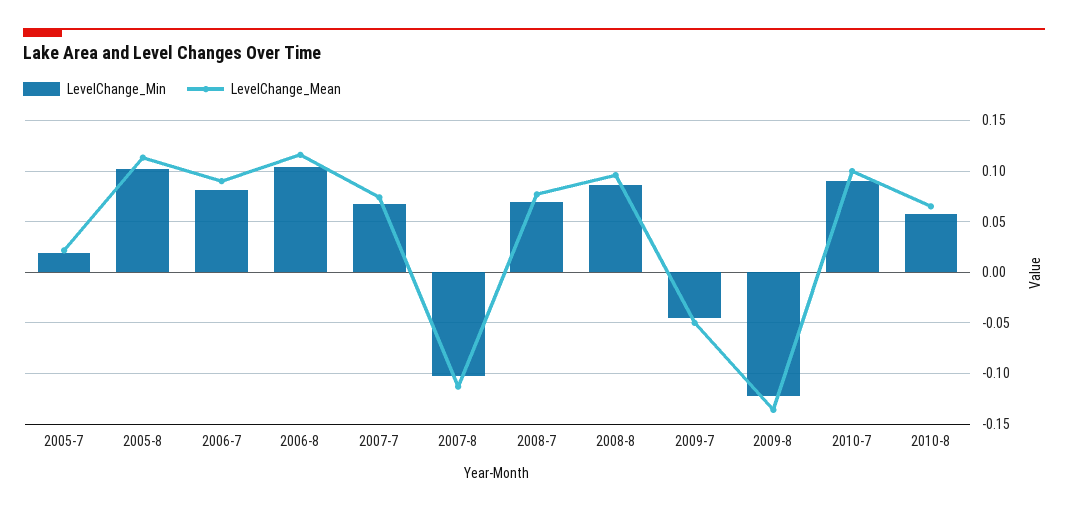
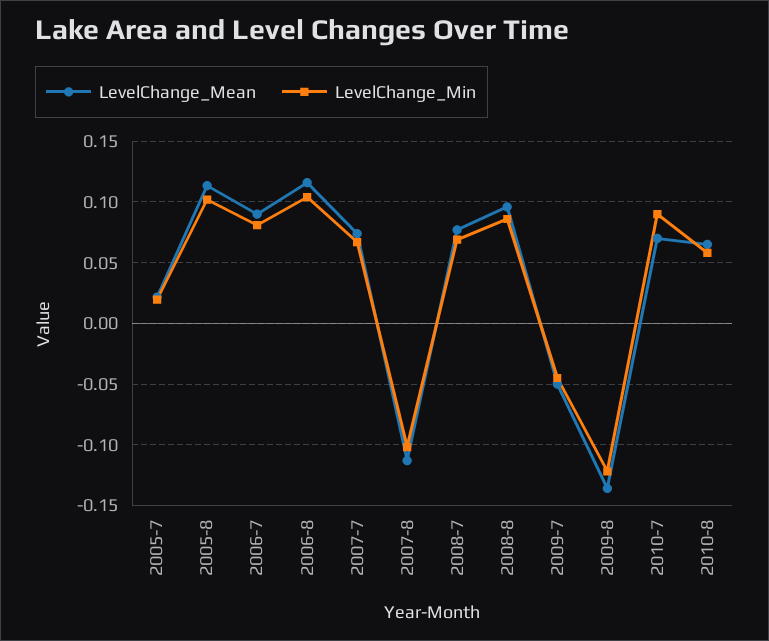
LevelChange_Mean, 2010-7: 0.1 -> 0.07

